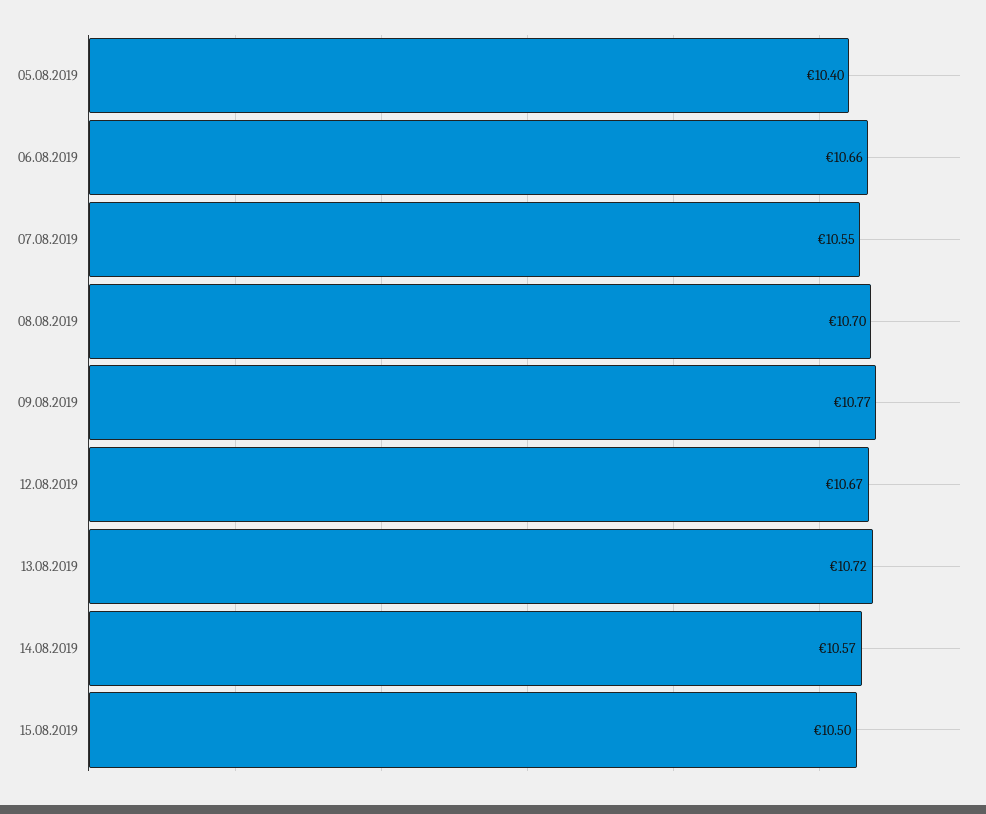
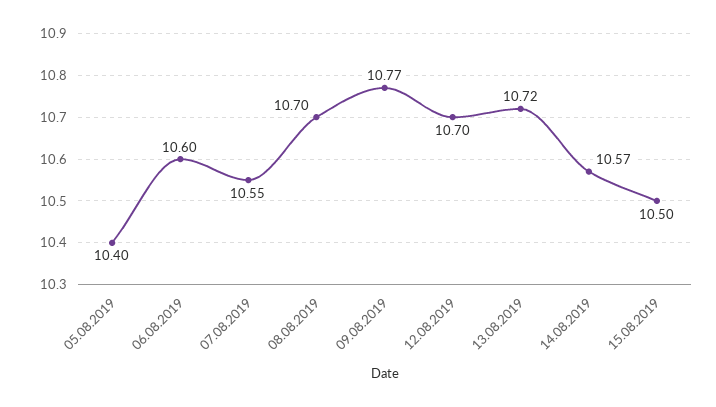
06.08.2019: 10.66 -> 10.6
12.08.2019: 10.67 -> 10.7

